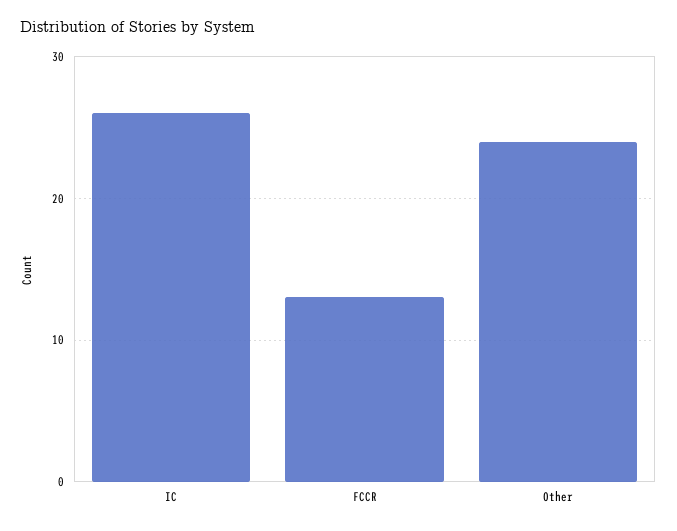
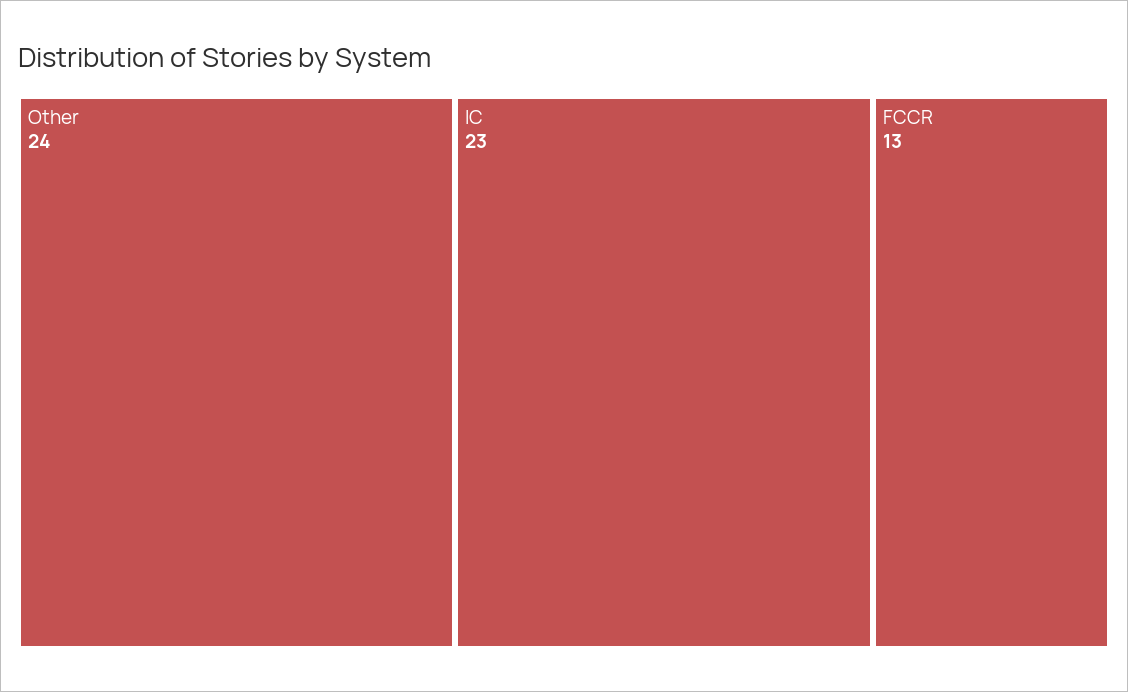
IC: 26 -> 23

